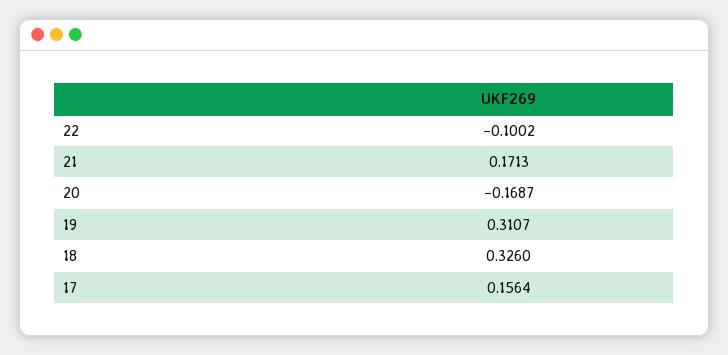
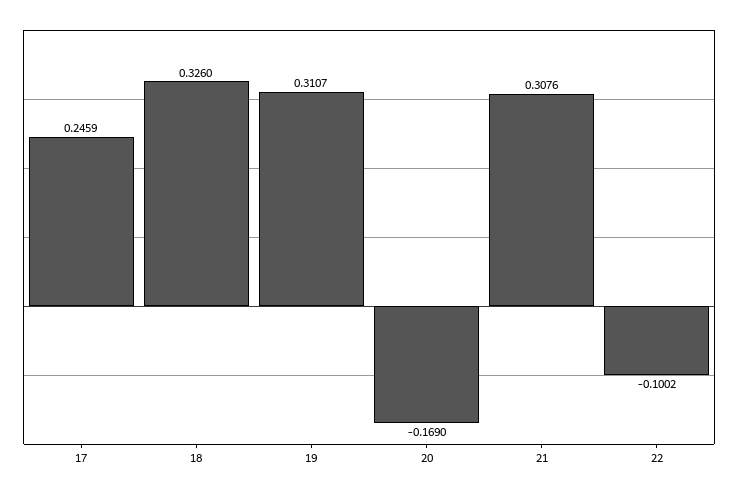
21: 0.1713 -> 0.3076
20: -0.1687 -> -0.169
17: 0.1564 -> 0.2459

